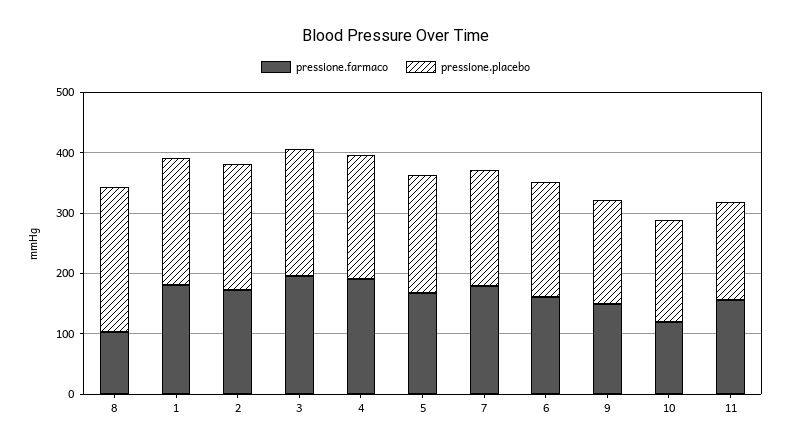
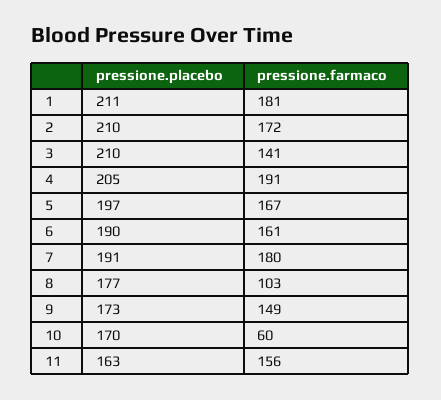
pressione.placebo, 8: 240 -> 177
pressione.farmaco, 3: 200 -> 141
pressione.farmaco, 10: 120 -> 60

